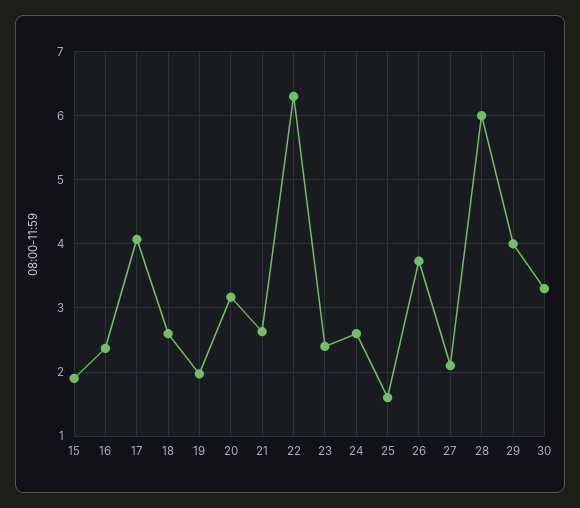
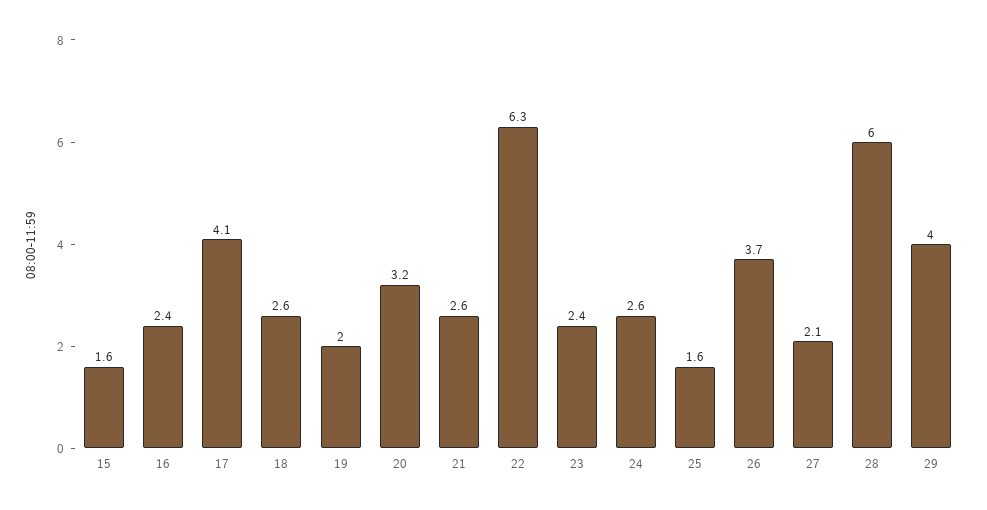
15: 1.9 -> 1.6
30: 3.3 -> none

